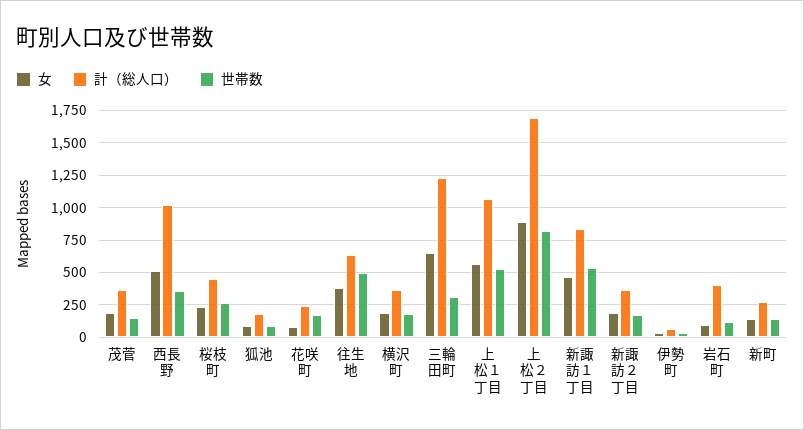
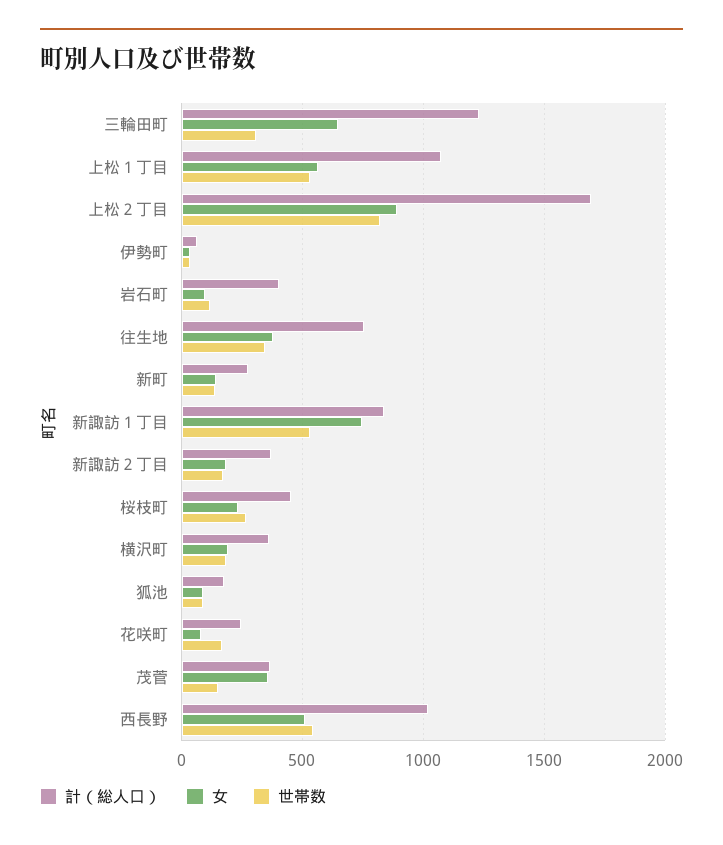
女, 茂菅: 200 -> 350
世帯数, 西長野: 350 -> 550
計（総人口）, 往生地: 650 -> 750
世帯数, 往生地: 500 -> 350
女, 新諏訪１丁目: 450 -> 750

